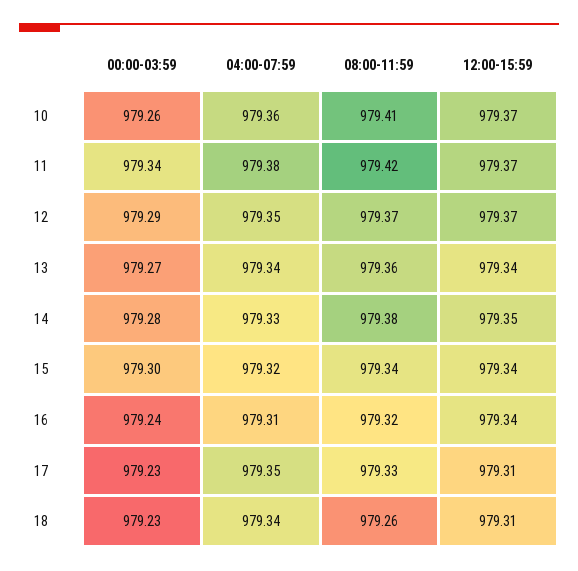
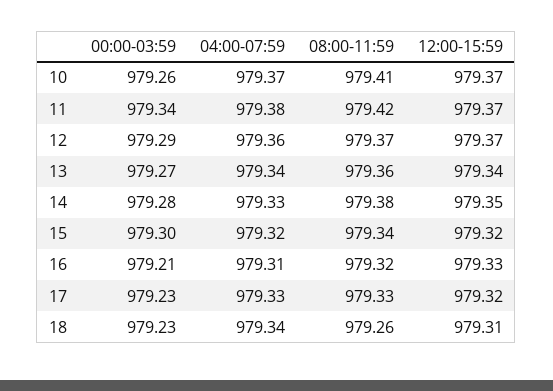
04:00-07:59, 10: 979.36 -> 979.37
04:00-07:59, 12: 979.35 -> 979.36
12:00-15:59, 15: 979.34 -> 979.32
00:00-03:59, 16: 979.24 -> 979.21
12:00-15:59, 16: 979.34 -> 979.33
04:00-07:59, 17: 979.35 -> 979.33
12:00-15:59, 17: 979.31 -> 979.32

